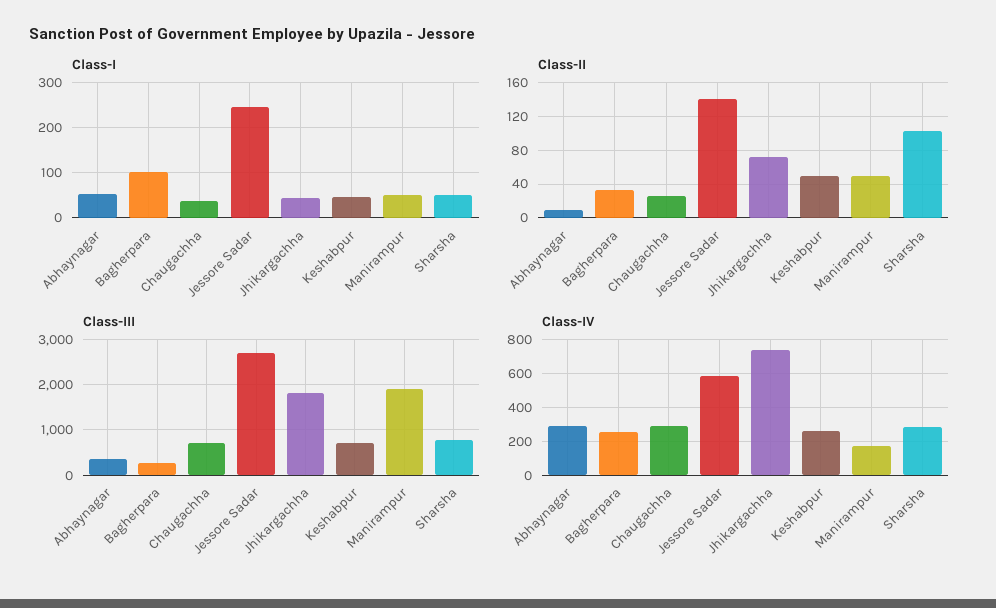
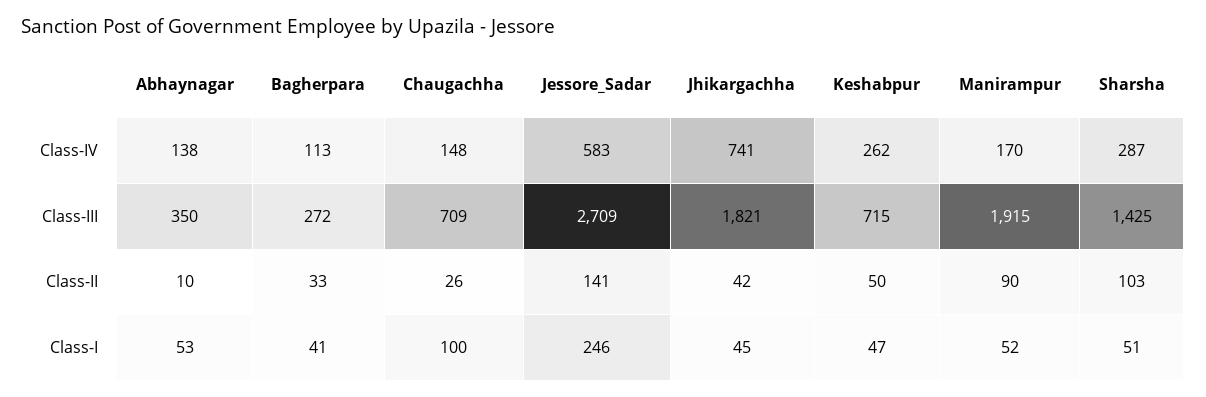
Class-I, Bagherpara: 100 -> 41
Class-I, Chaugachha: 40 -> 100
Class-II, Jhikargachha: 70 -> 42
Class-II, Manirampur: 50 -> 90
Class-III, Sharsha: 800 -> 1425
Class-IV, Abhaynagar: 300 -> 138
Class-IV, Bagherpara: 250 -> 113
Class-IV, Chaugachha: 300 -> 148

